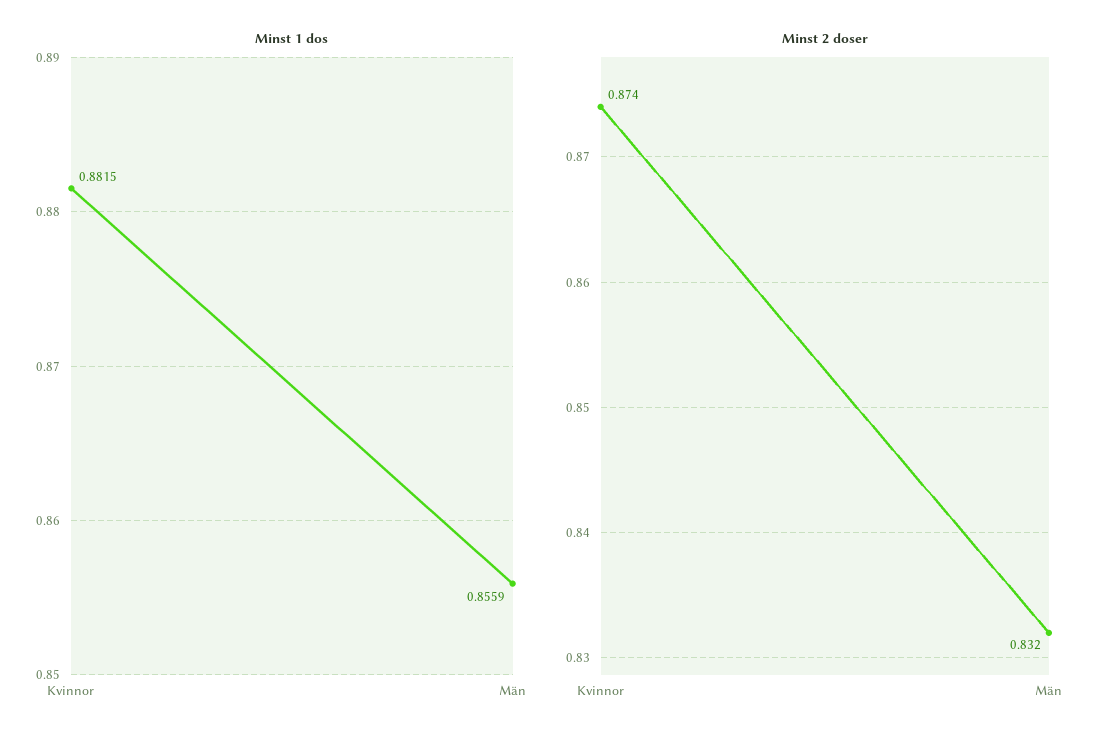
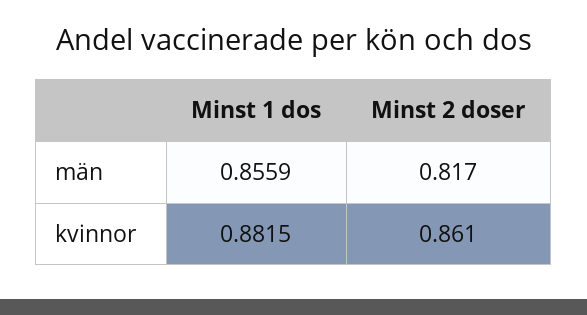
Minst 2 doser, Kvinnor: 0.874 -> 0.861
Minst 2 doser, Män: 0.832 -> 0.817

